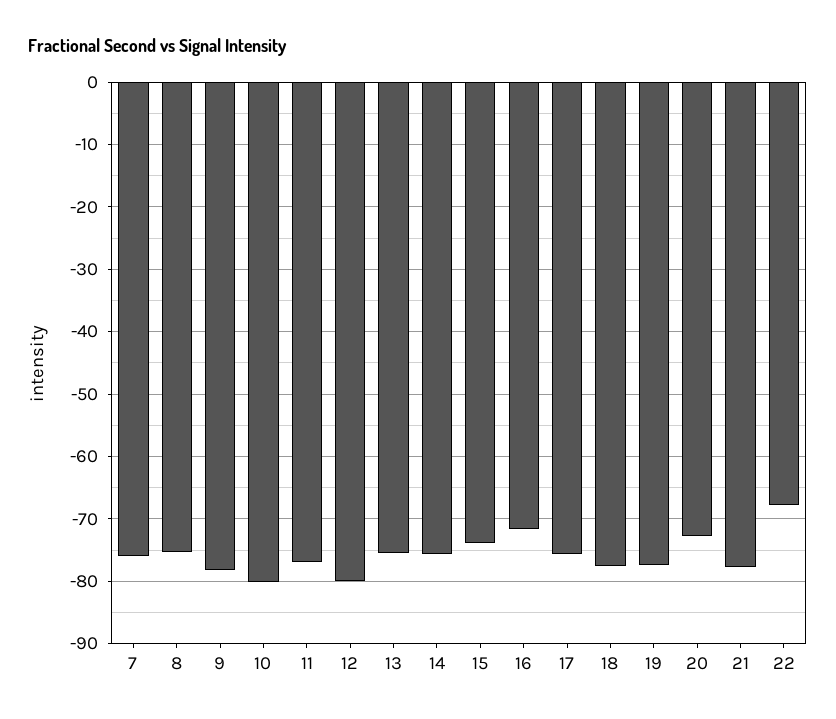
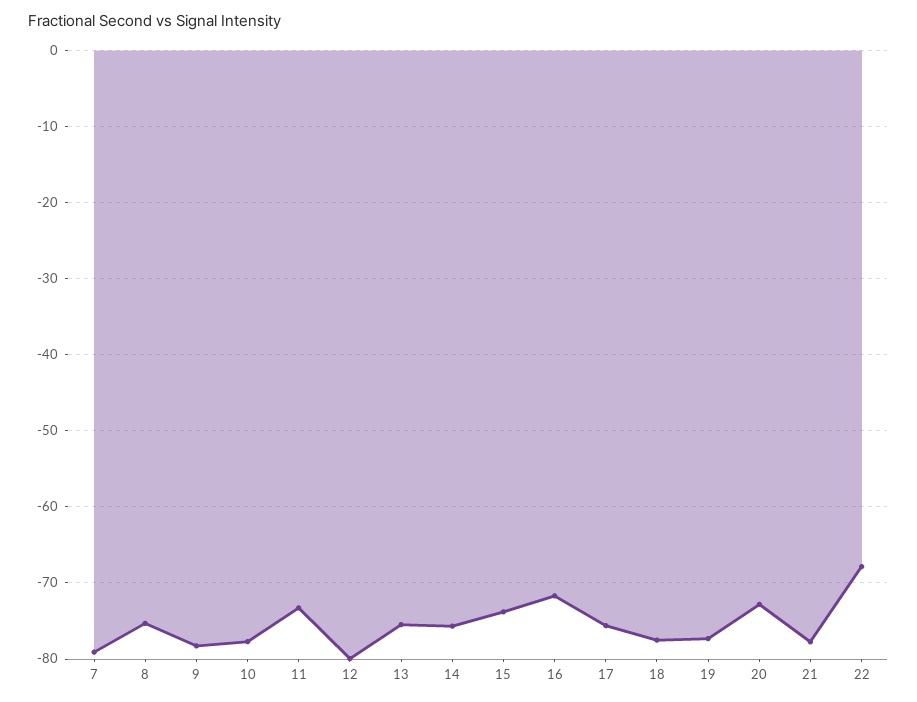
7: -76 -> -79
10: -80 -> -78
11: -77 -> -73

